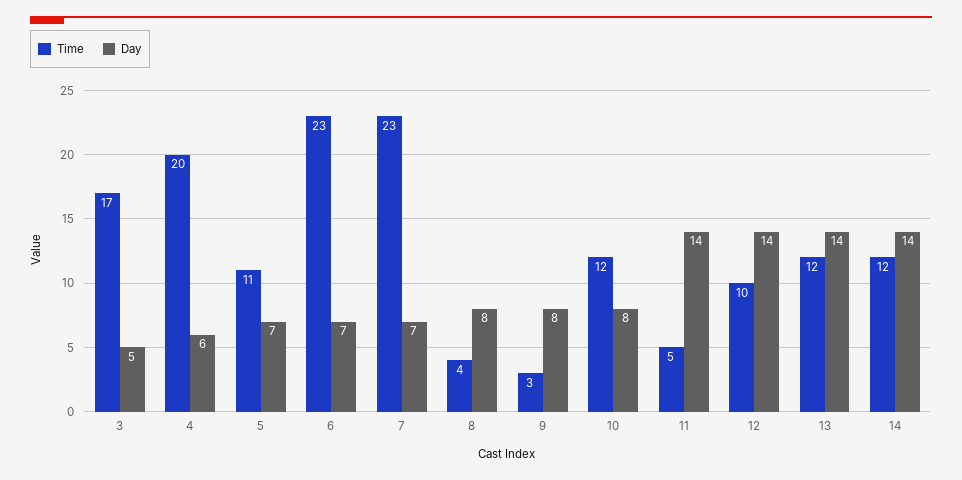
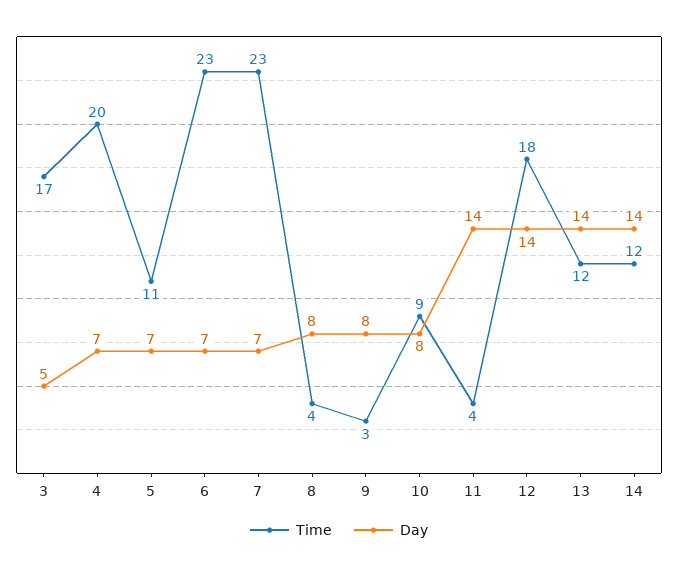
Day, 4: 6 -> 7
Time, 10: 12 -> 9
Time, 11: 5 -> 4
Time, 12: 10 -> 18

